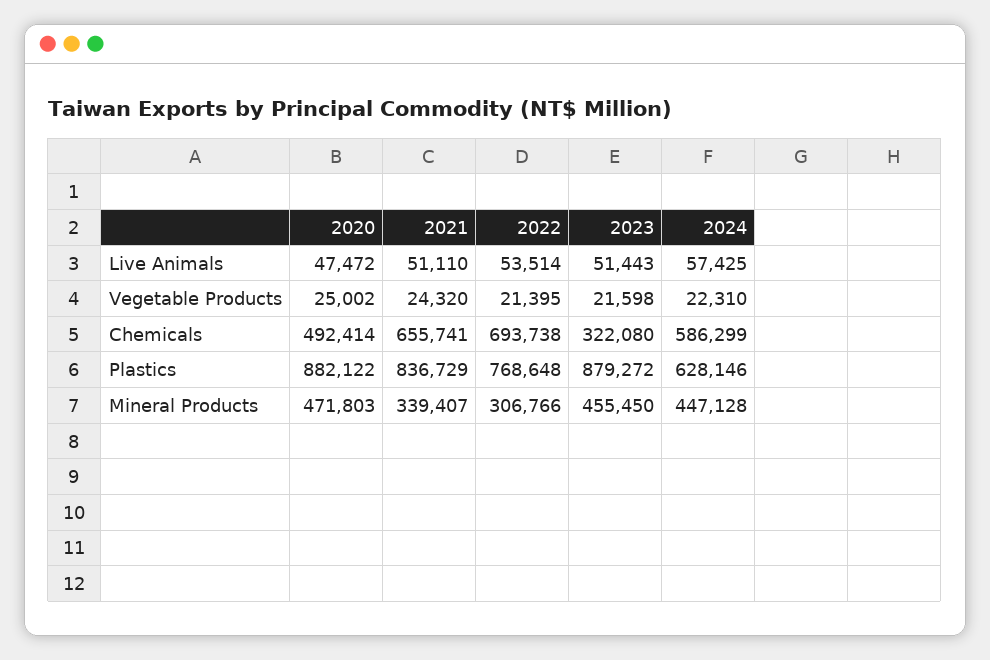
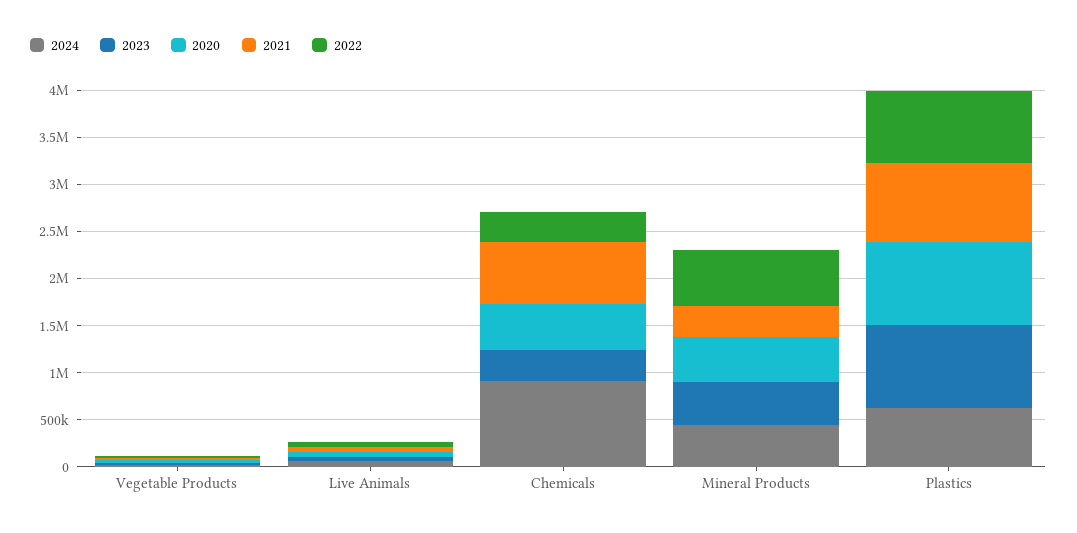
2022, Chemicals: 693738 -> 300000
2024, Chemicals: 586299 -> 900000
2022, Mineral Products: 306766 -> 600000

